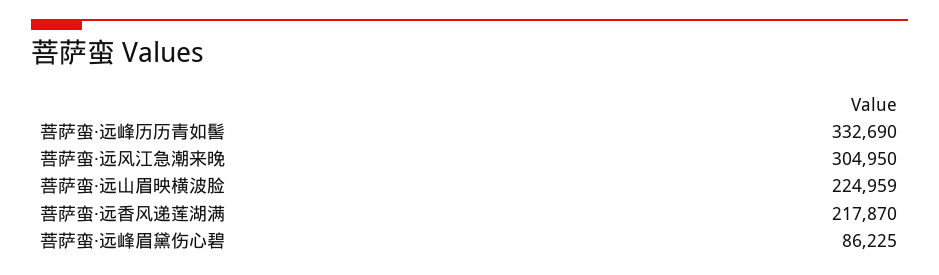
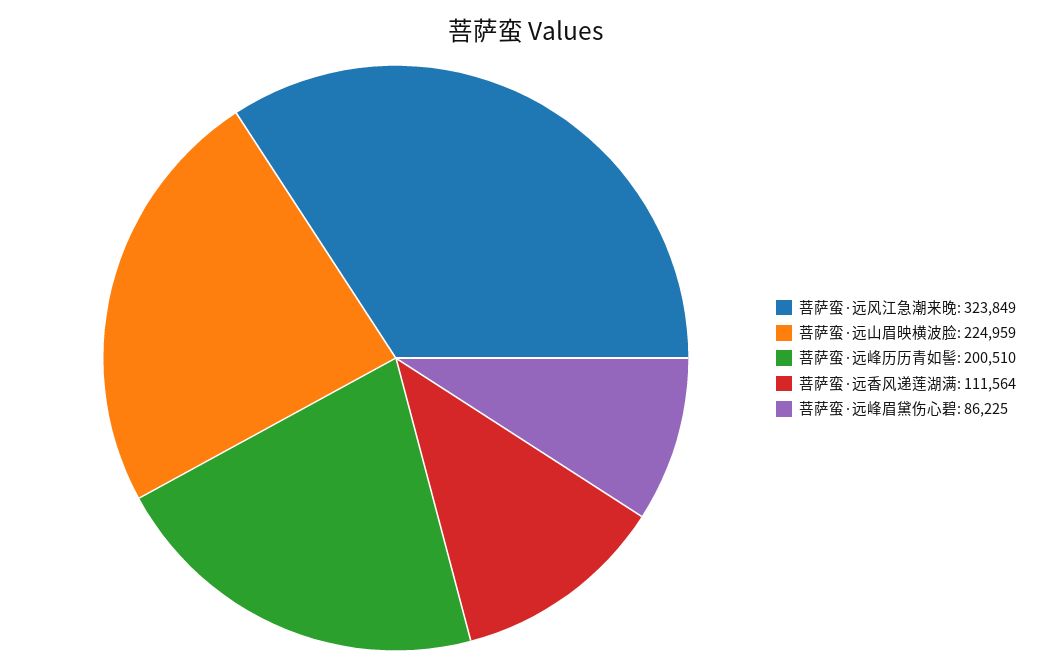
菩萨蛮·远峰历历青如髻: 332690 -> 200510
菩萨蛮·远风江急潮来晚: 304950 -> 323849
菩萨蛮·远香风递莲湖满: 217870 -> 111564

